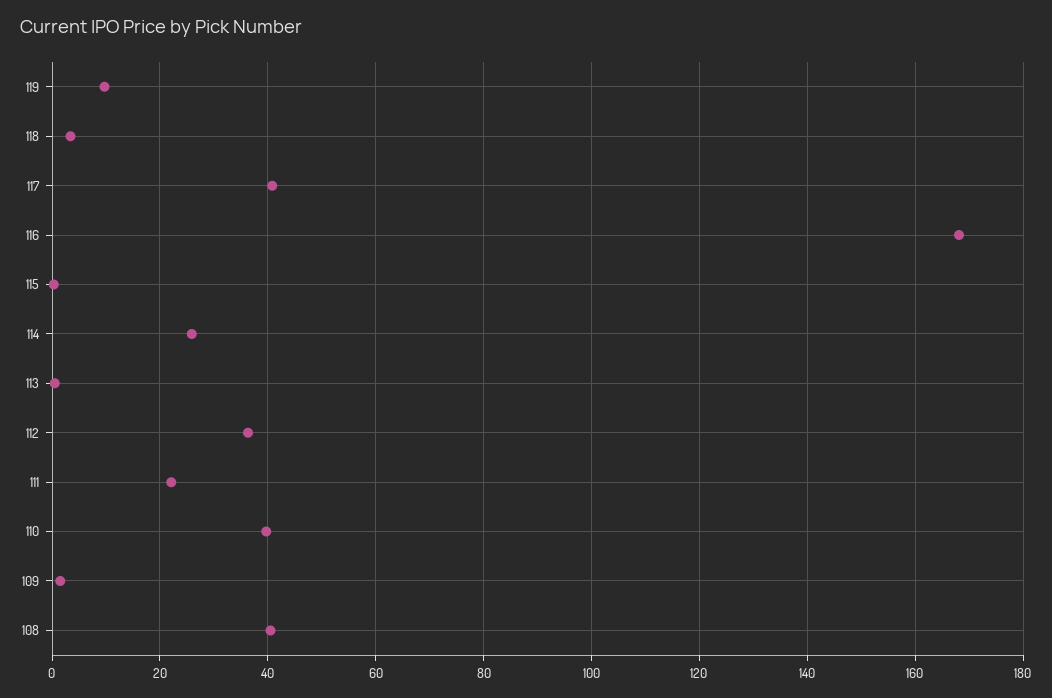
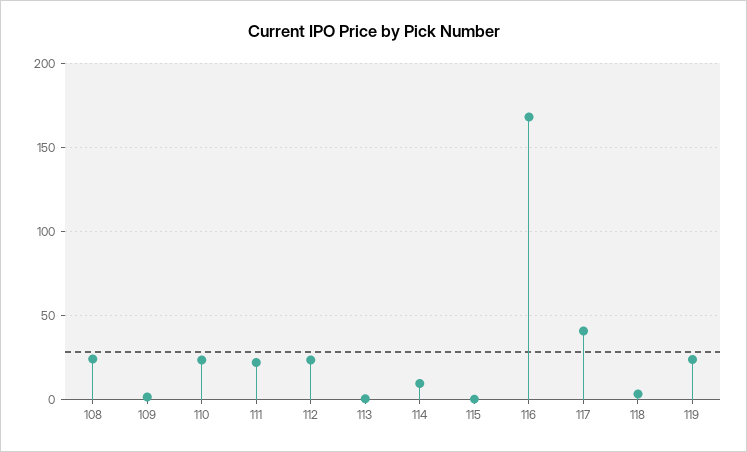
119: 10 -> 25
114: 26 -> 10
112: 36 -> 25
110: 40 -> 25
108: 40 -> 25

